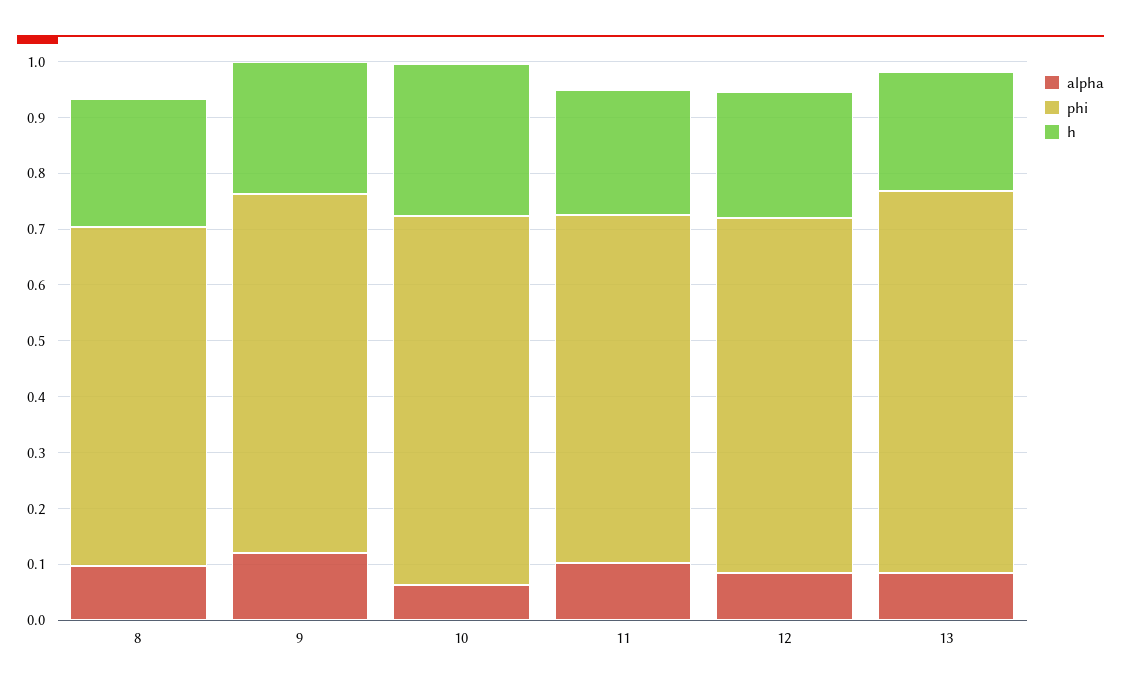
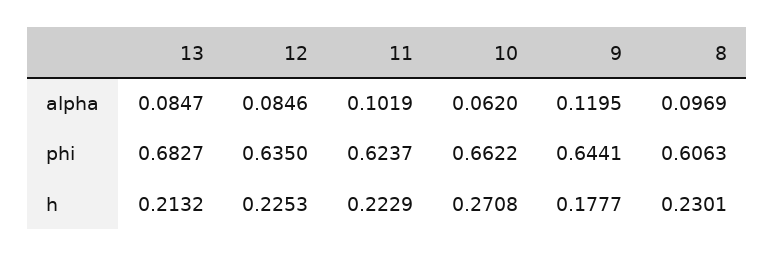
h, 9: 0.24 -> 0.1777

